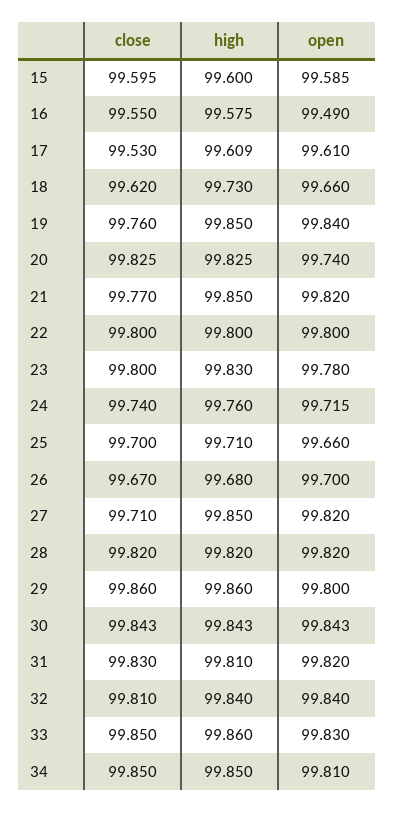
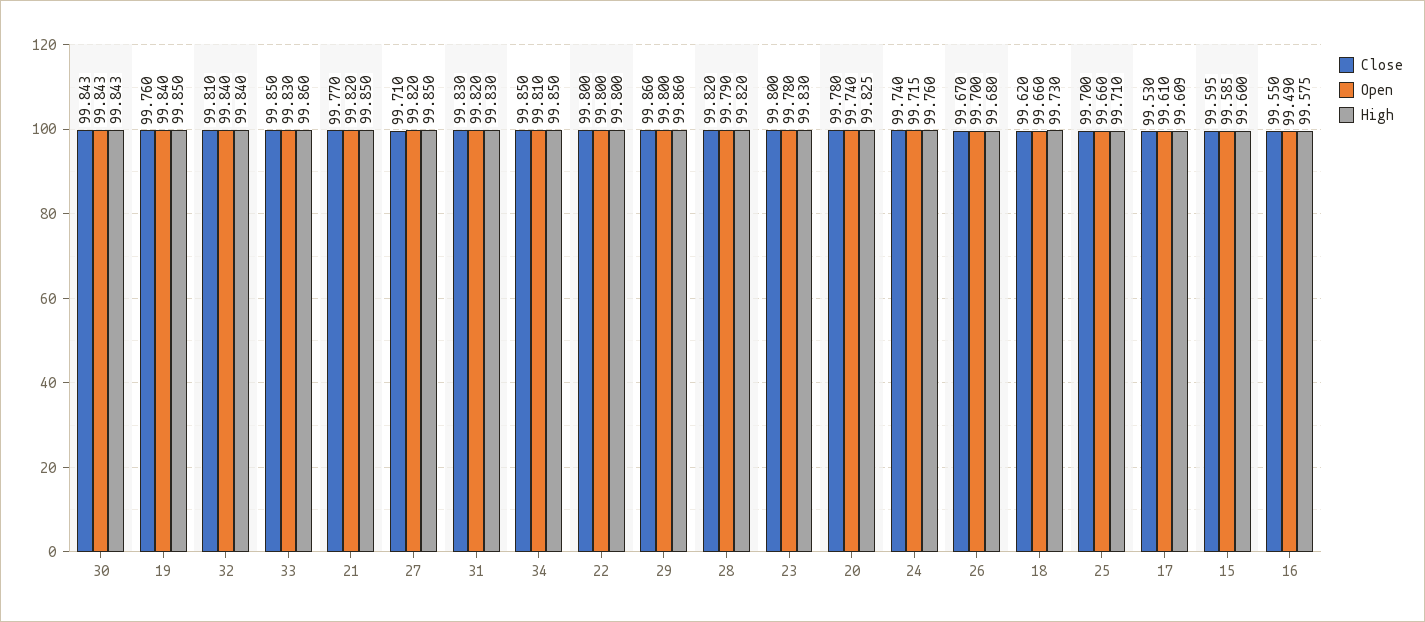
close, 20: 99.825 -> 99.78
open, 28: 99.82 -> 99.79
high, 31: 99.81 -> 99.83

